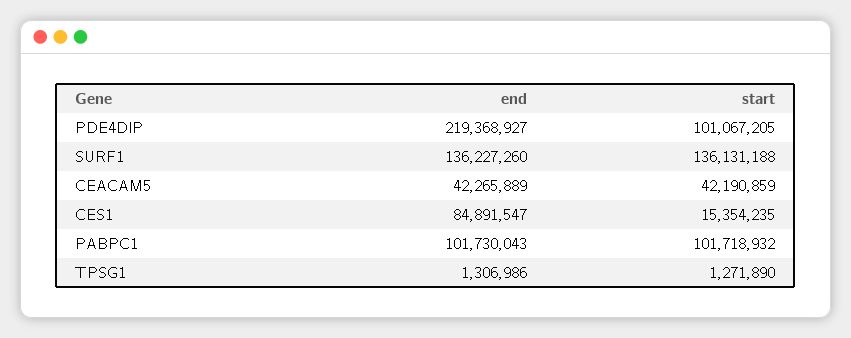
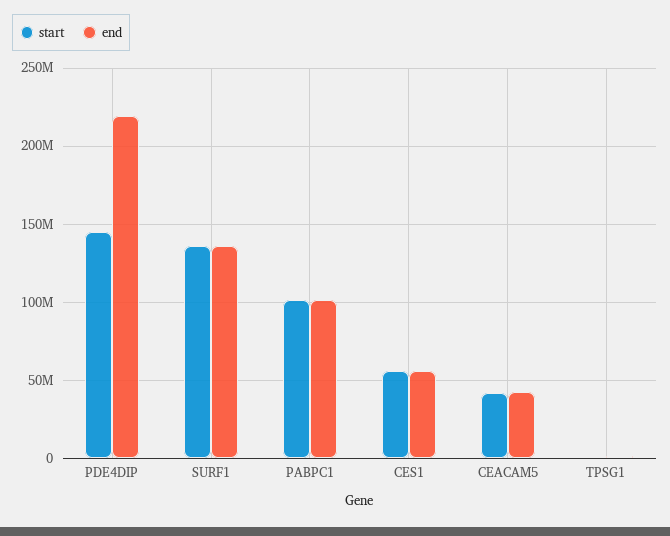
start, PDE4DIP: 101067205 -> 145000000
end, CES1: 84891547 -> 55000000
start, CES1: 15354235 -> 55000000

